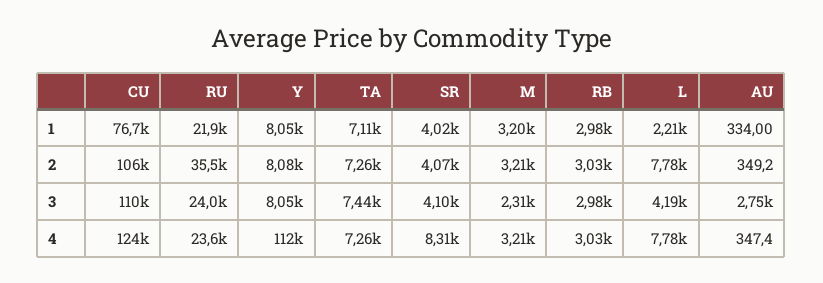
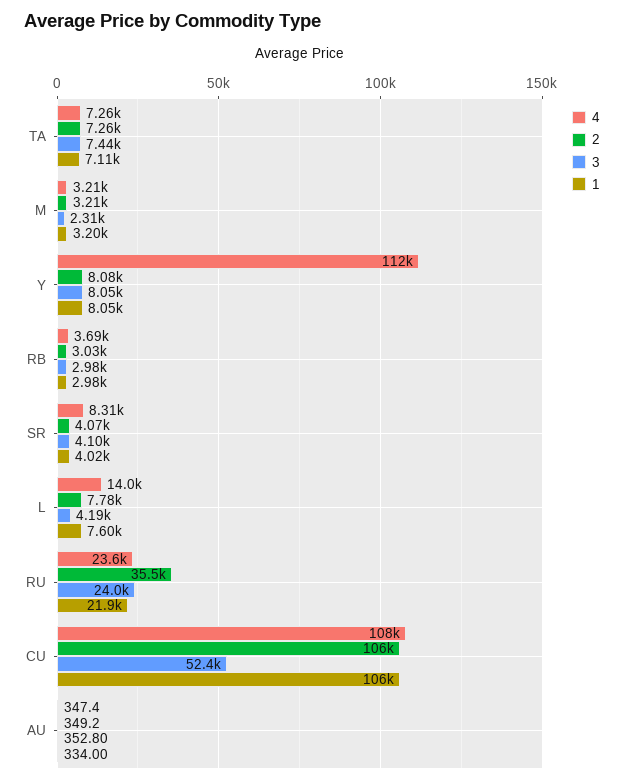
1, CU: 76700 -> 106000
1, L: 2210 -> 7600
3, CU: 110000 -> 52400
3, AU: 2750 -> 352.8
4, CU: 124000 -> 108000
4, RB: 3030 -> 3690
4, L: 7780 -> 14000

